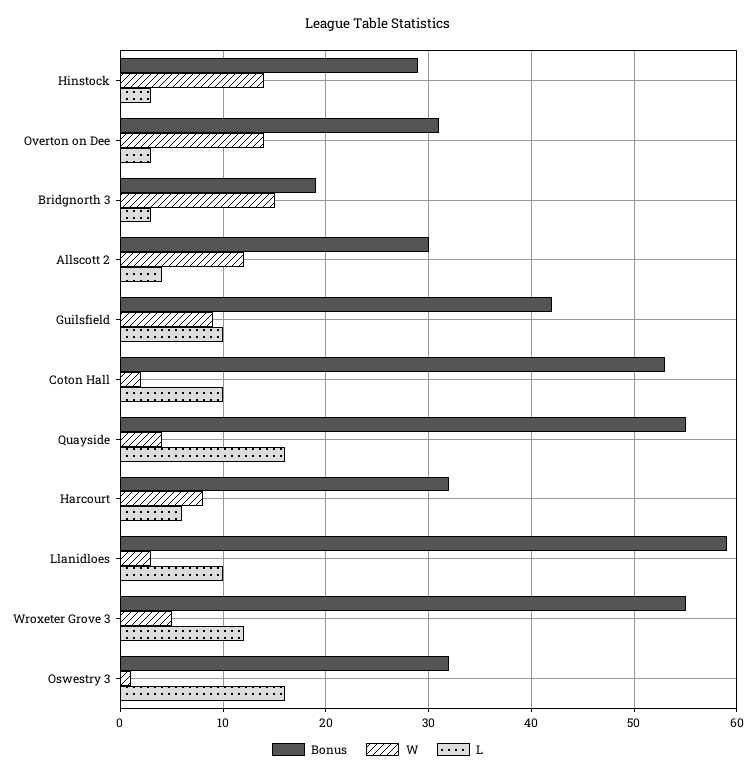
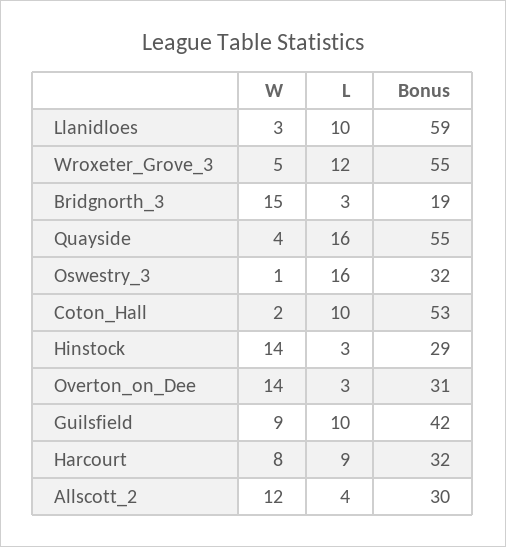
L, Harcourt: 6 -> 9

